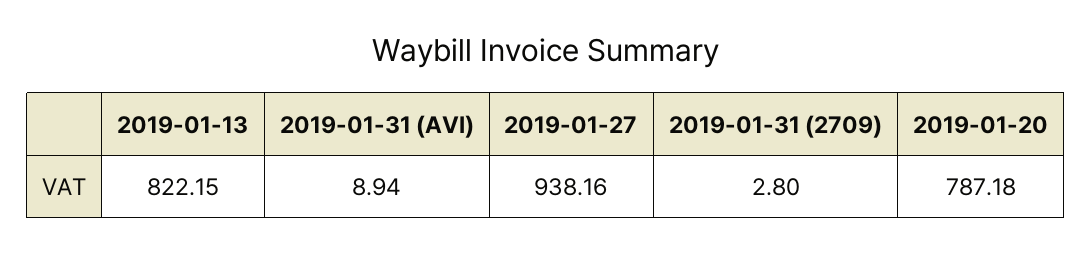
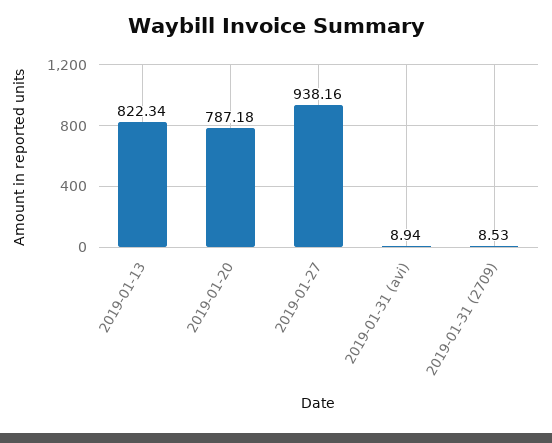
2019-01-13: 822.15 -> 822.34
2019-01-31 (2709): 2.8 -> 8.53

